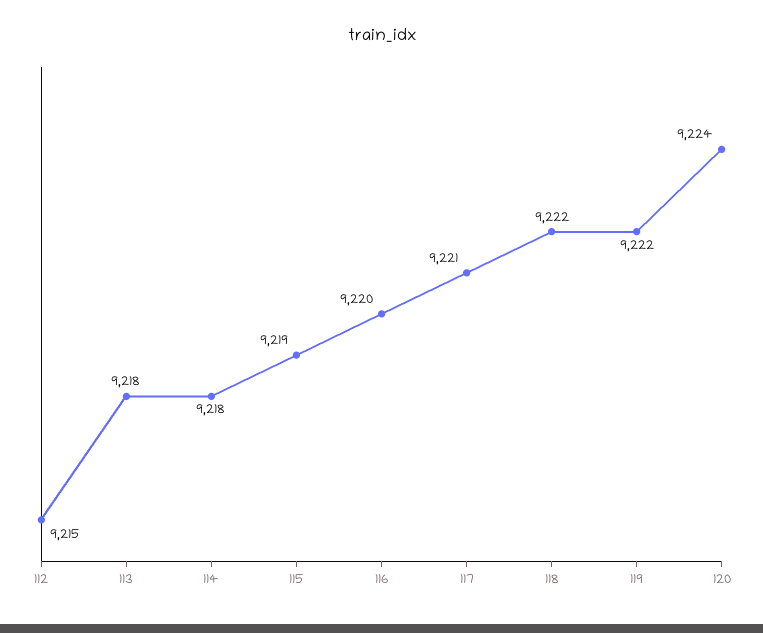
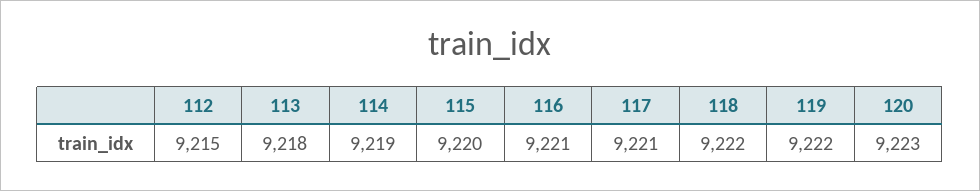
114: 9218 -> 9219
115: 9219 -> 9220
116: 9220 -> 9221
120: 9224 -> 9223

